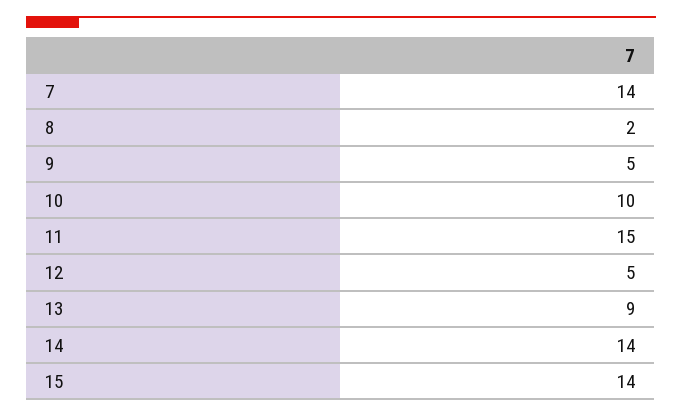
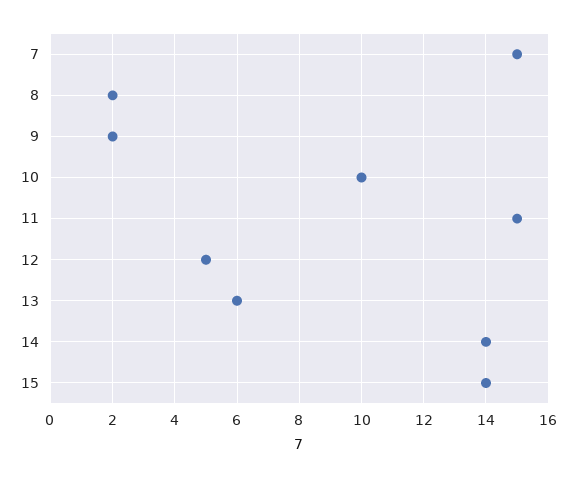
7: 14 -> 15
9: 5 -> 2
13: 9 -> 6

